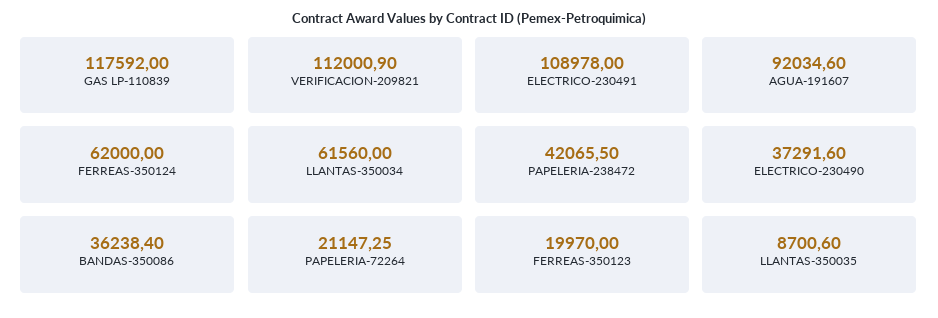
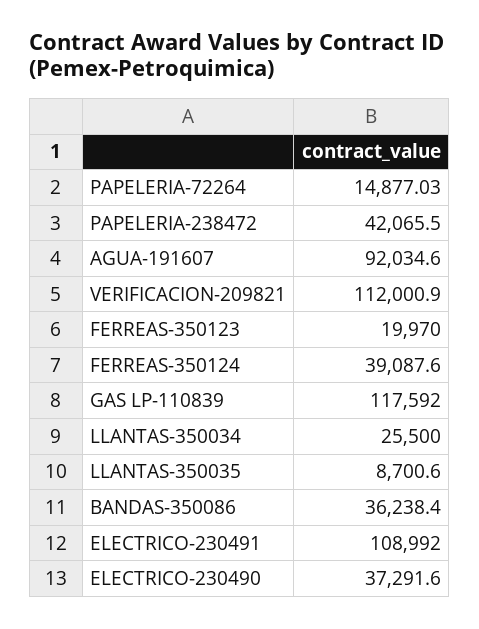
ELECTRICO-230491: 108978 -> 108992
FERREAS-350124: 62000 -> 39087.6
LLANTAS-350034: 61560 -> 25500
PAPELERIA-72264: 21147.25 -> 14877.03

